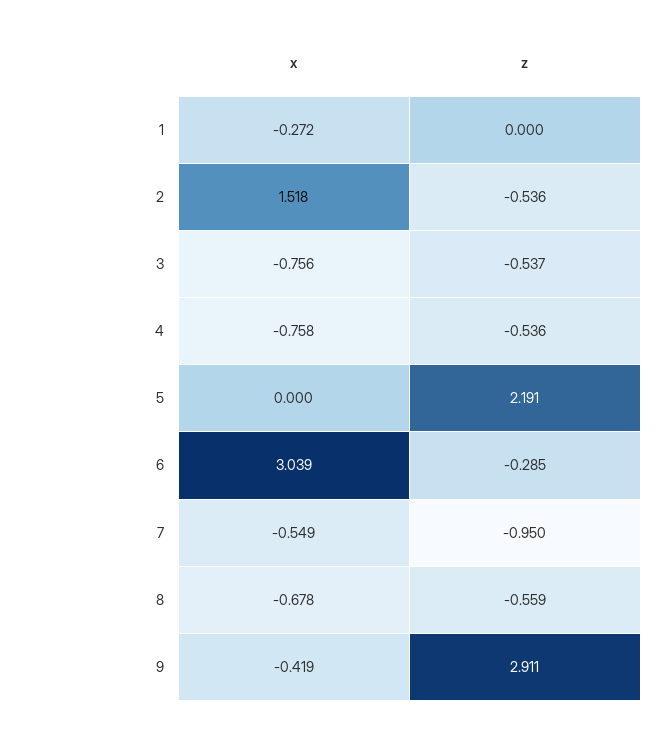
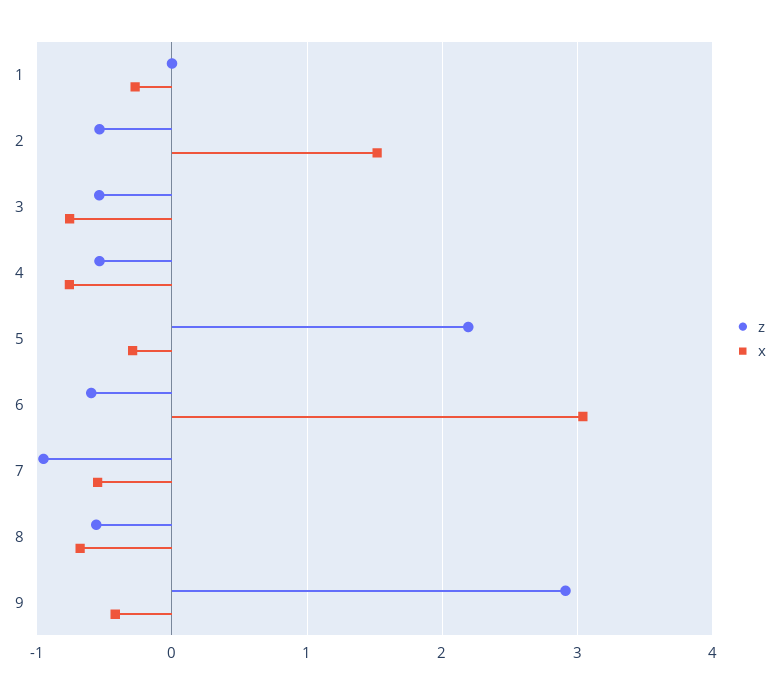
x, 5: 0 -> -0.3
z, 6: -0.285 -> -0.6

